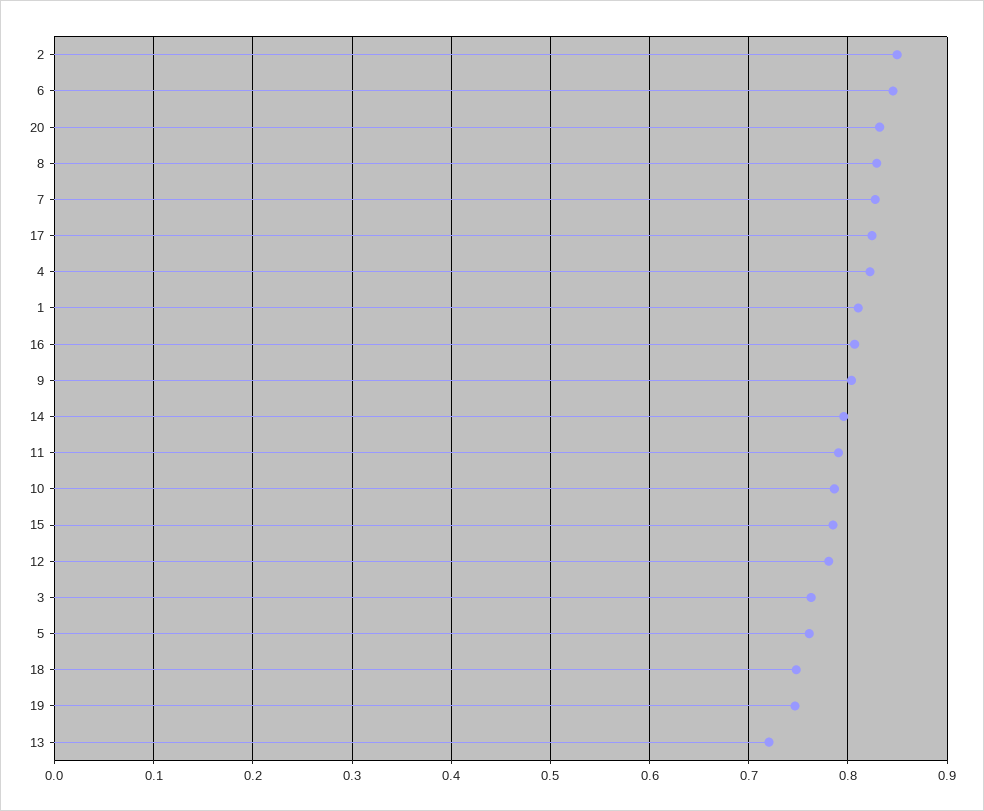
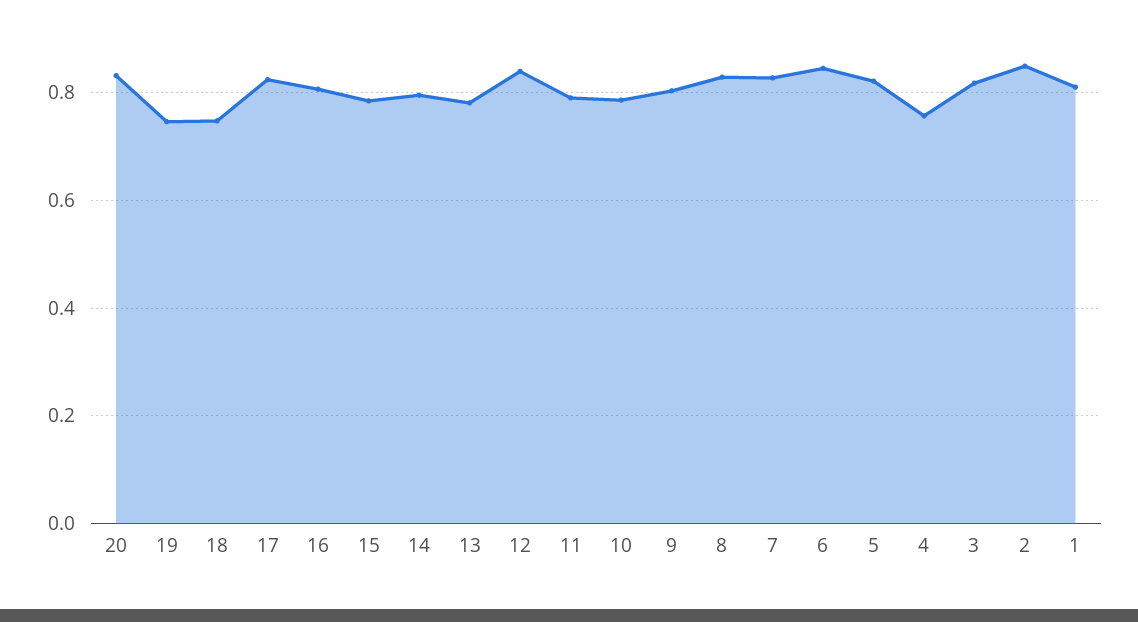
4: 0.82 -> 0.76
12: 0.78 -> 0.84
3: 0.76 -> 0.82
5: 0.76 -> 0.82
13: 0.72 -> 0.78

